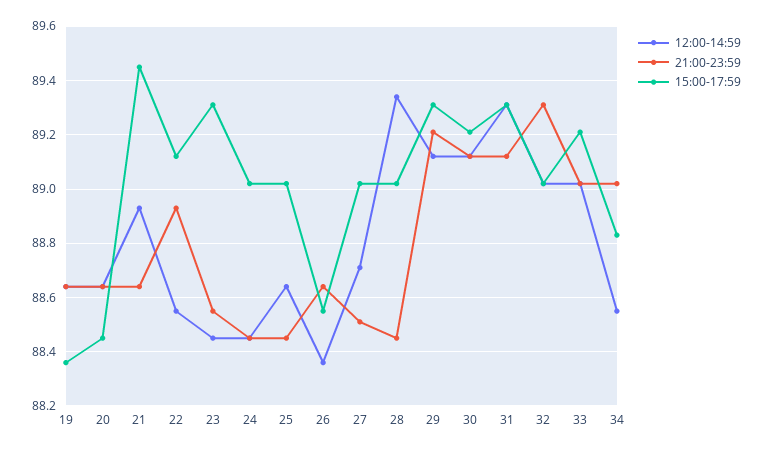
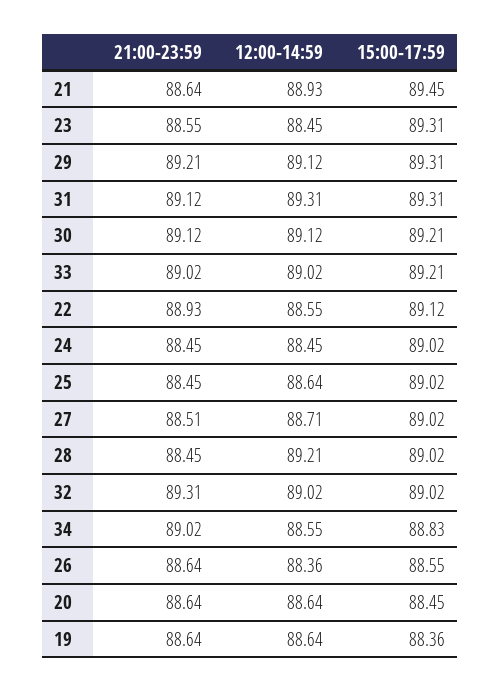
12:00-14:59, 28: 89.35 -> 89.21

